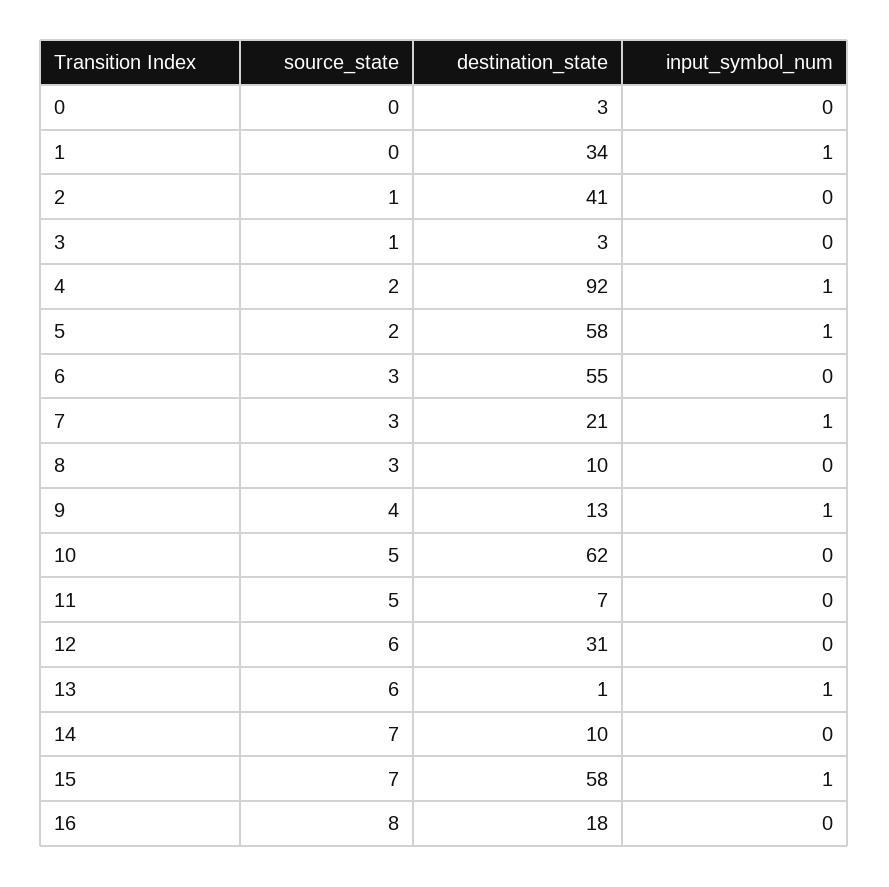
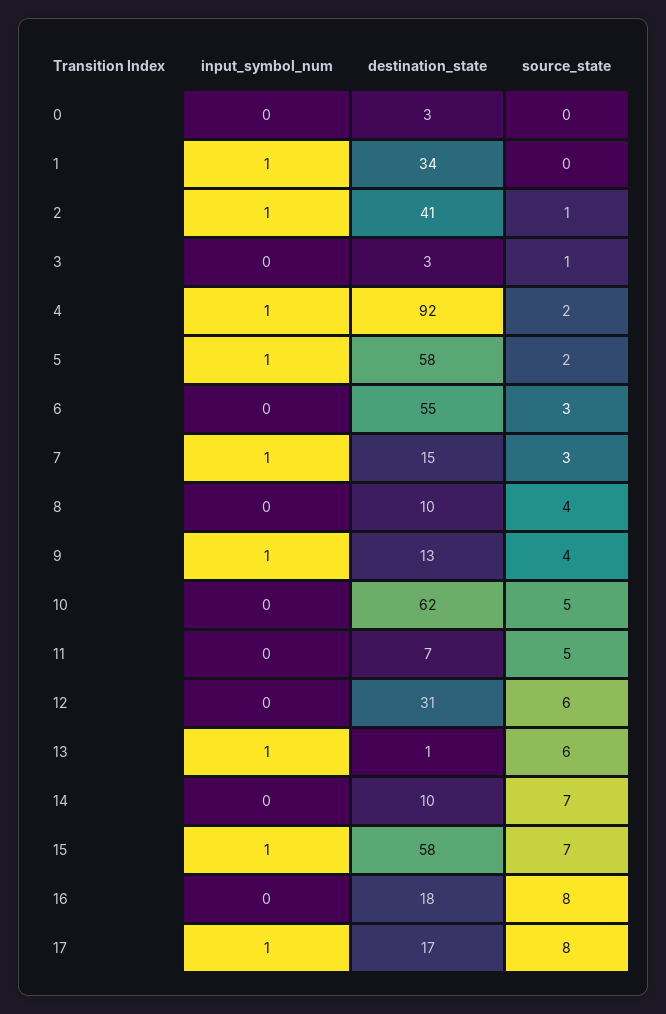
input_symbol_num, 2: 0 -> 1
destination_state, 7: 21 -> 15
source_state, 8: 3 -> 4
input_symbol_num, 17: none -> 1
destination_state, 17: none -> 17
source_state, 17: none -> 8

